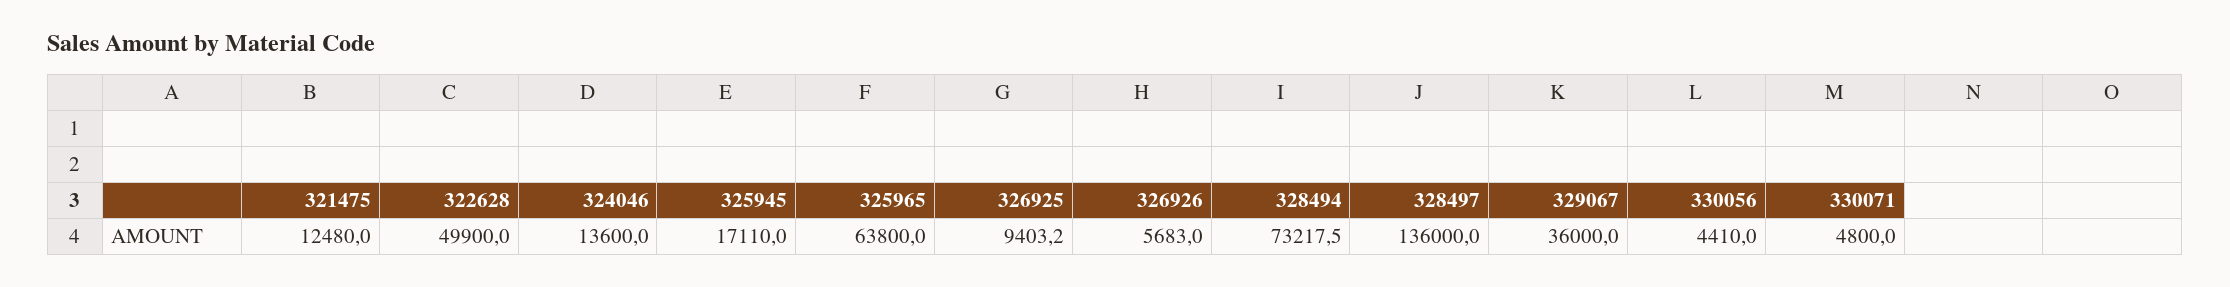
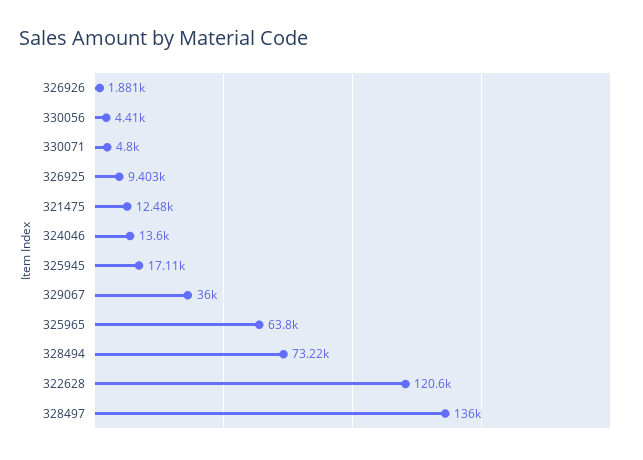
322628: 49900 -> 120600
326926: 5683 -> 1881

